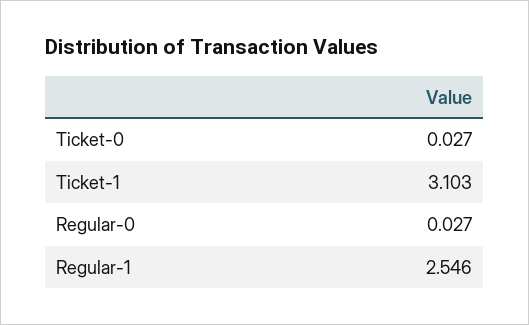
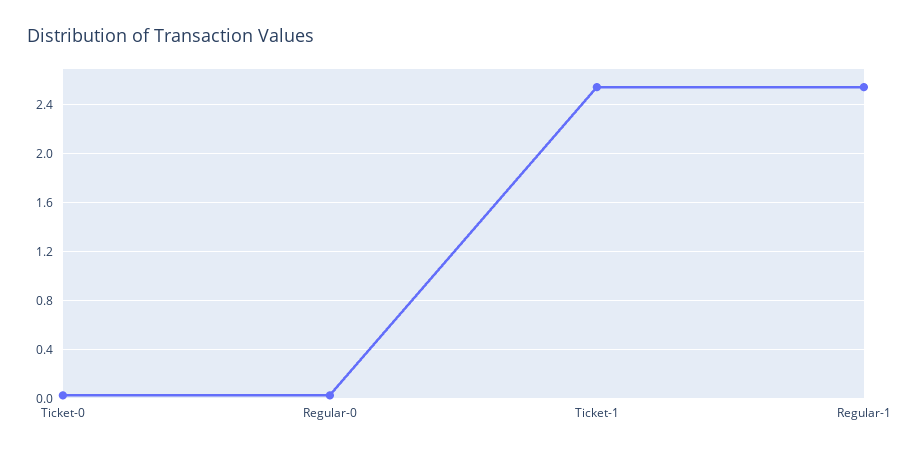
Ticket-1: 3.103 -> 2.55

